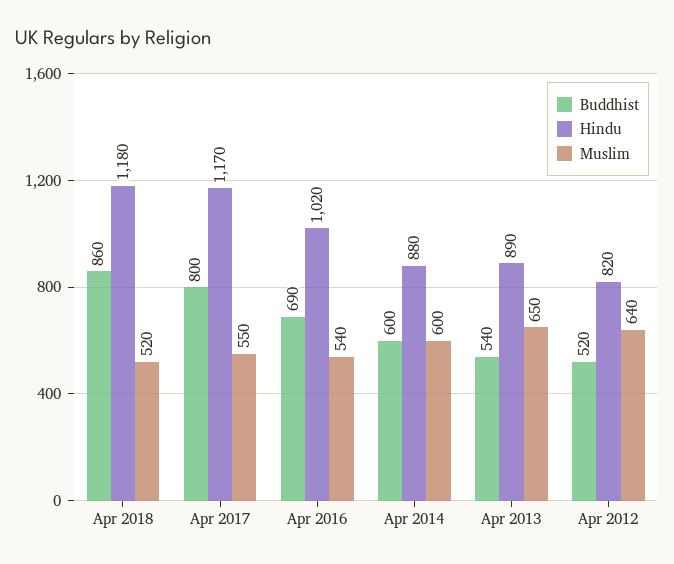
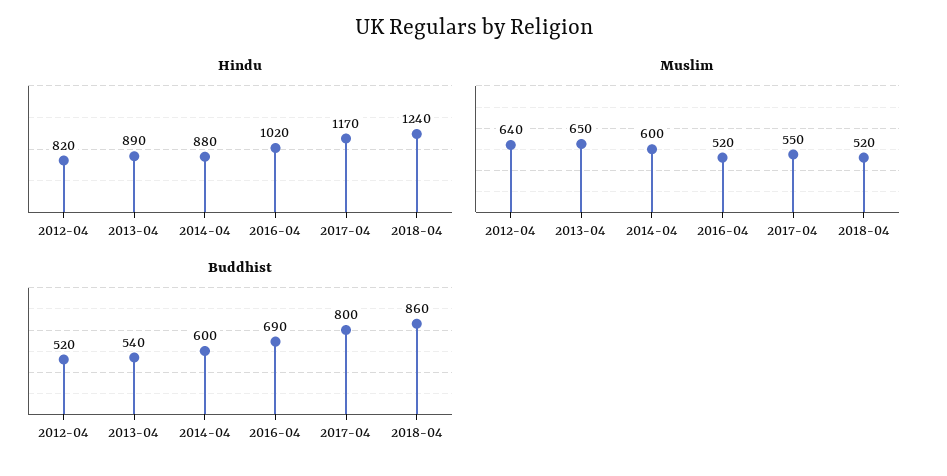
Hindu, Apr 2018: 1180 -> 1240
Muslim, Apr 2016: 540 -> 520

